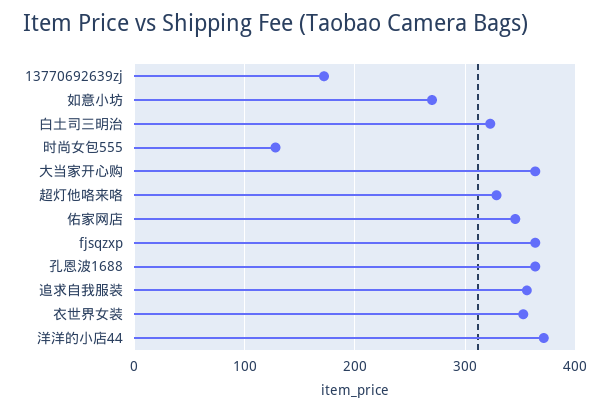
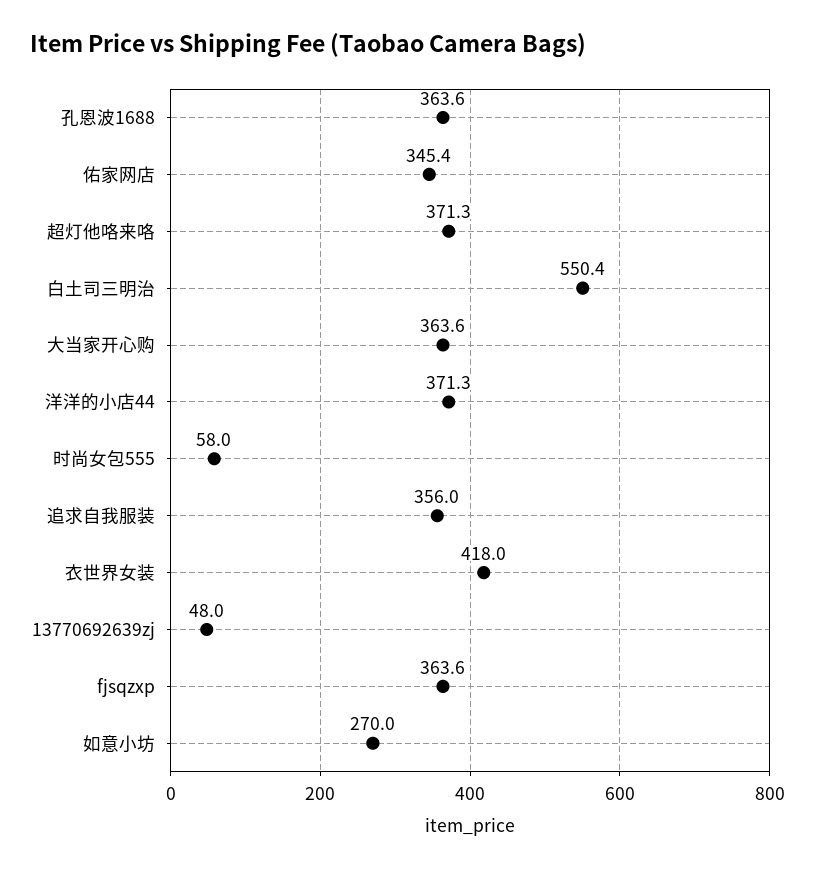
13770692639zj: 170 -> 48
白土司三明治: 320 -> 550.4
时尚女包555: 130 -> 58
超灯他咯来咯: 330 -> 371.3
衣世界女装: 350 -> 418

